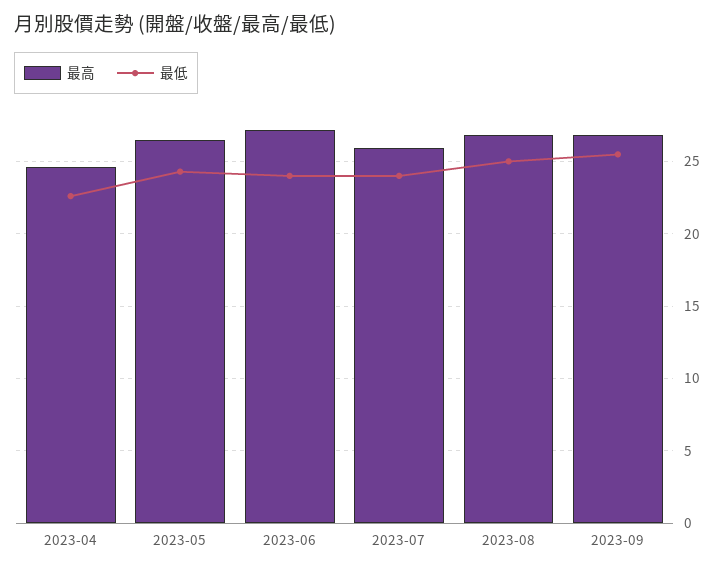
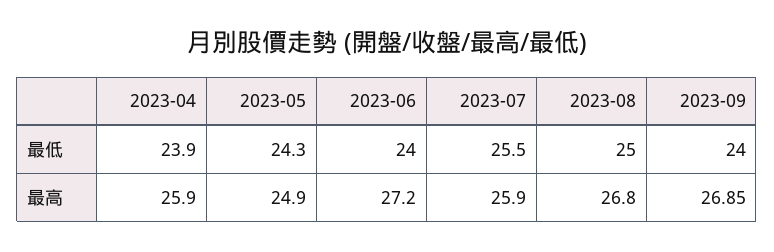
最高, 2023-04: 24.5 -> 25.9
最低, 2023-04: 22.5 -> 23.9
最高, 2023-05: 26.5 -> 24.9
最低, 2023-07: 24 -> 25.5
最低, 2023-09: 25.5 -> 24

